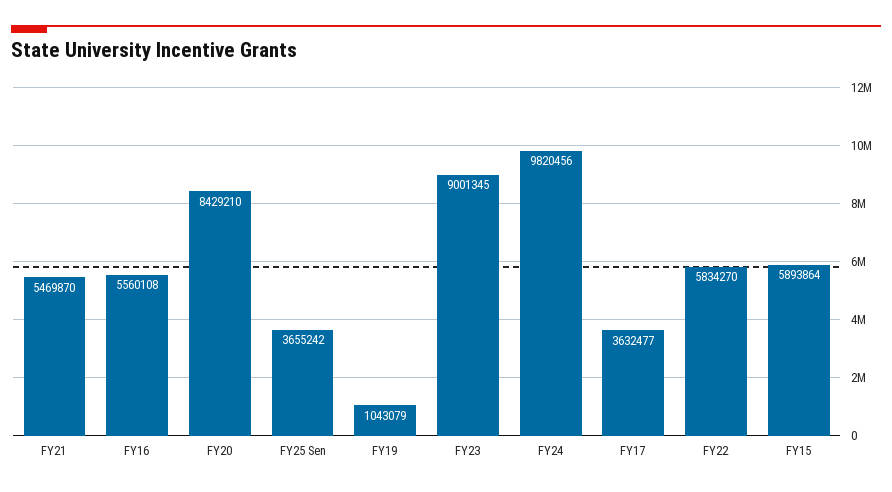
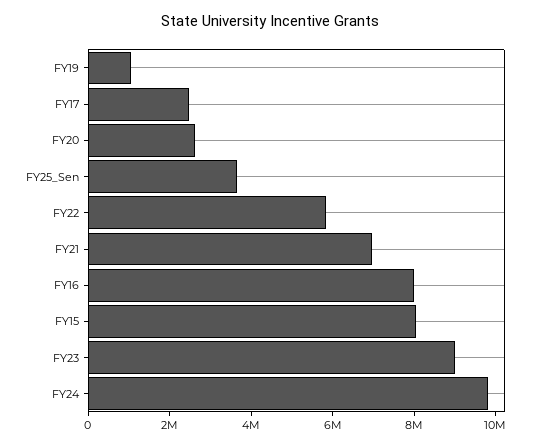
FY21: 5469870 -> 7000000
FY16: 5560108 -> 8000000
FY20: 8429210 -> 2500000
FY17: 3632477 -> 2500000
FY15: 5893864 -> 8000000

